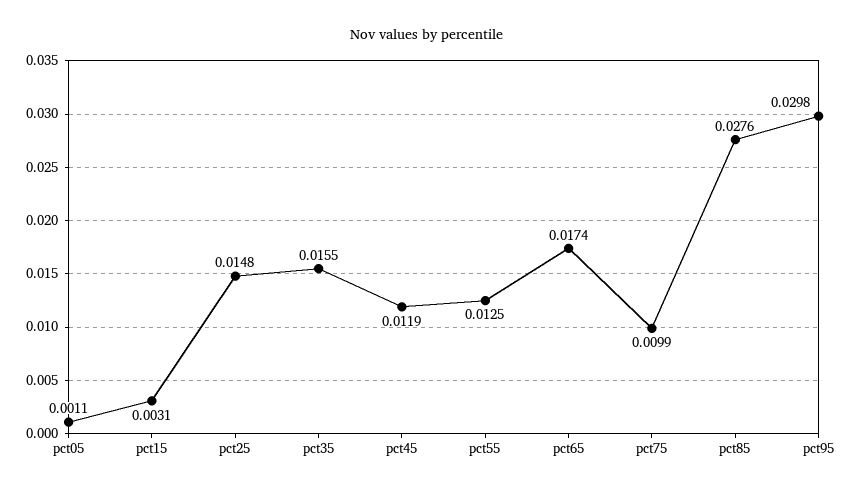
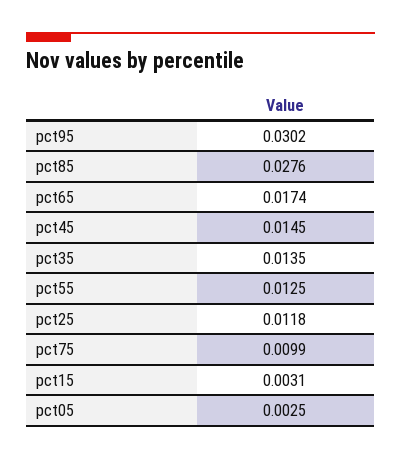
pct05: 0.0011 -> 0.0025
pct25: 0.0148 -> 0.0118
pct35: 0.0155 -> 0.0135
pct45: 0.0119 -> 0.0145
pct95: 0.0298 -> 0.0302

